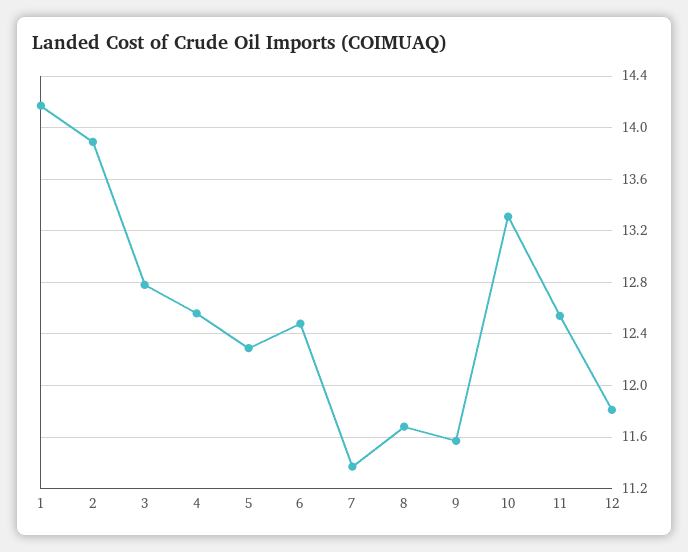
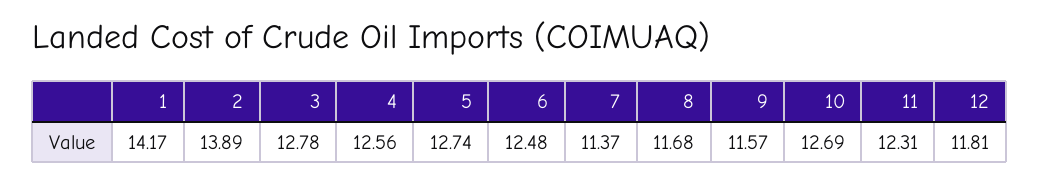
5: 12.3 -> 12.74
10: 13.3 -> 12.69
11: 12.55 -> 12.31

